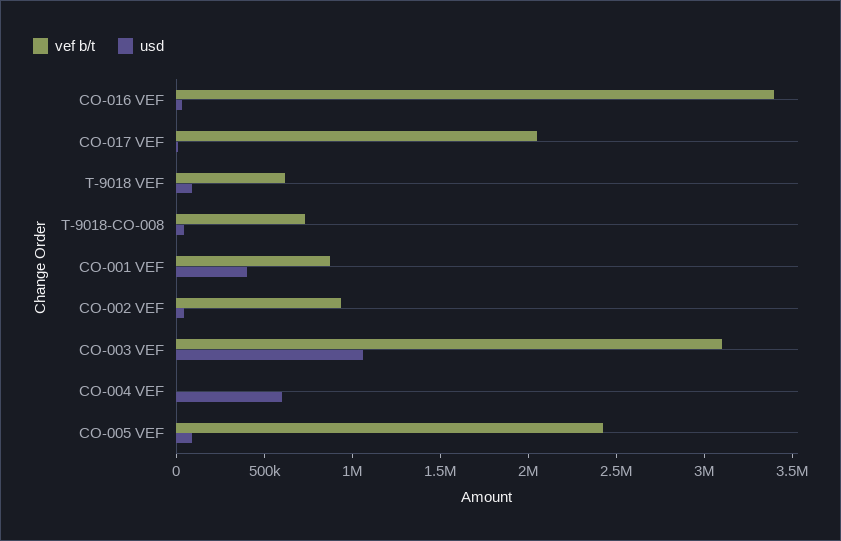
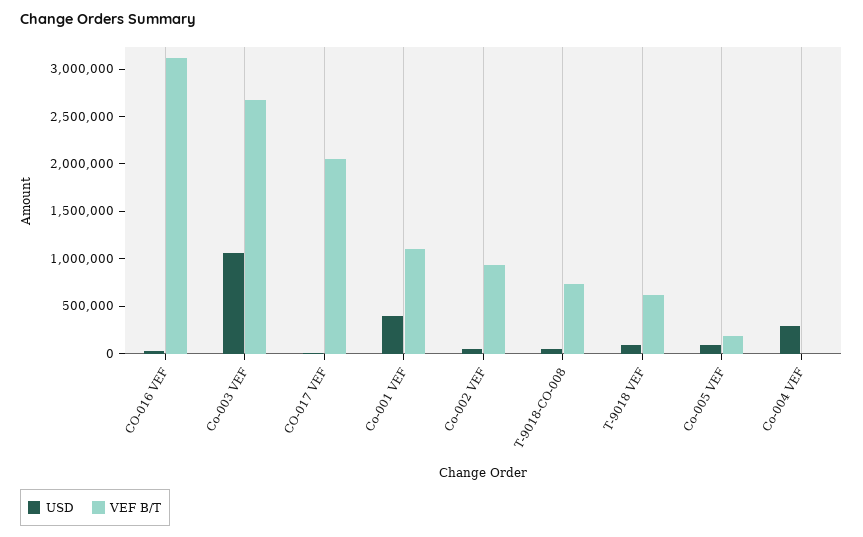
vef b/t, CO-016 VEF: 3400000 -> 3100000
vef b/t, CO-001 VEF: 900000 -> 1100000
vef b/t, CO-003 VEF: 3100000 -> 2700000
usd, CO-004 VEF: 600000 -> 300000
vef b/t, CO-005 VEF: 2400000 -> 200000

